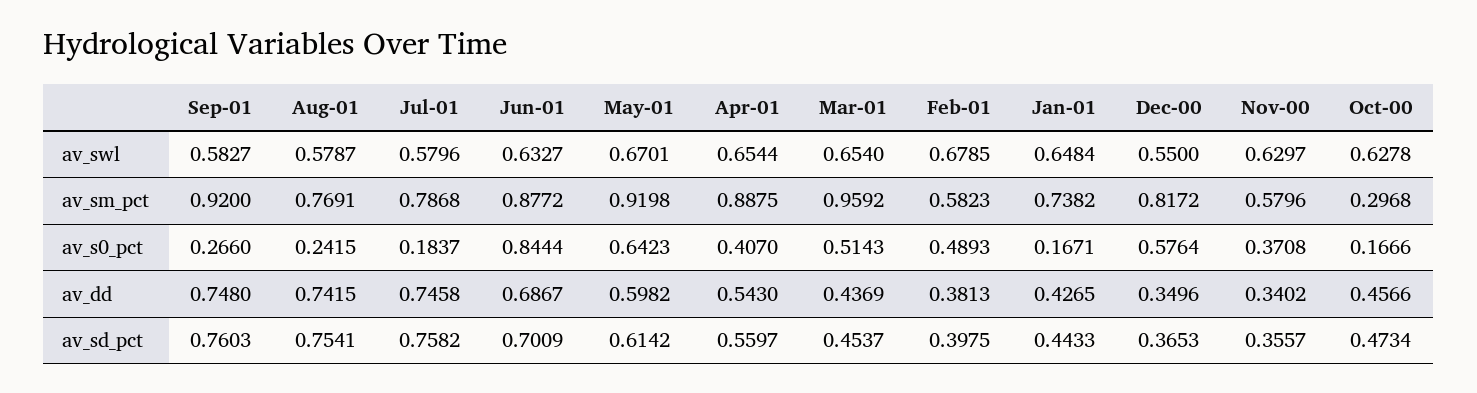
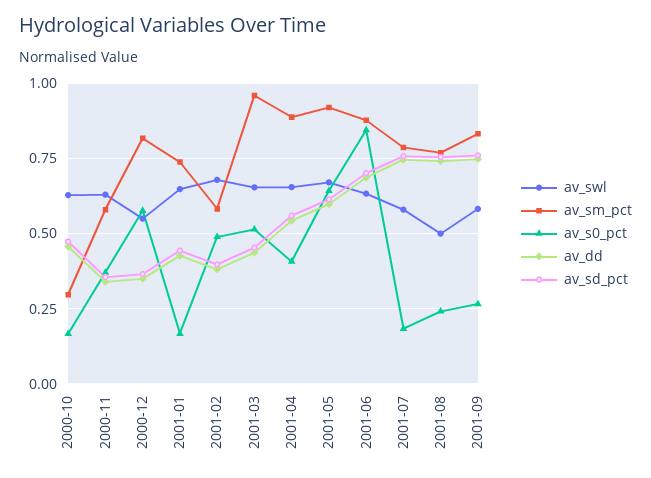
av_swl, Aug-01: 0.5787 -> 0.5
av_sm_pct, Sep-01: 0.92 -> 0.825

